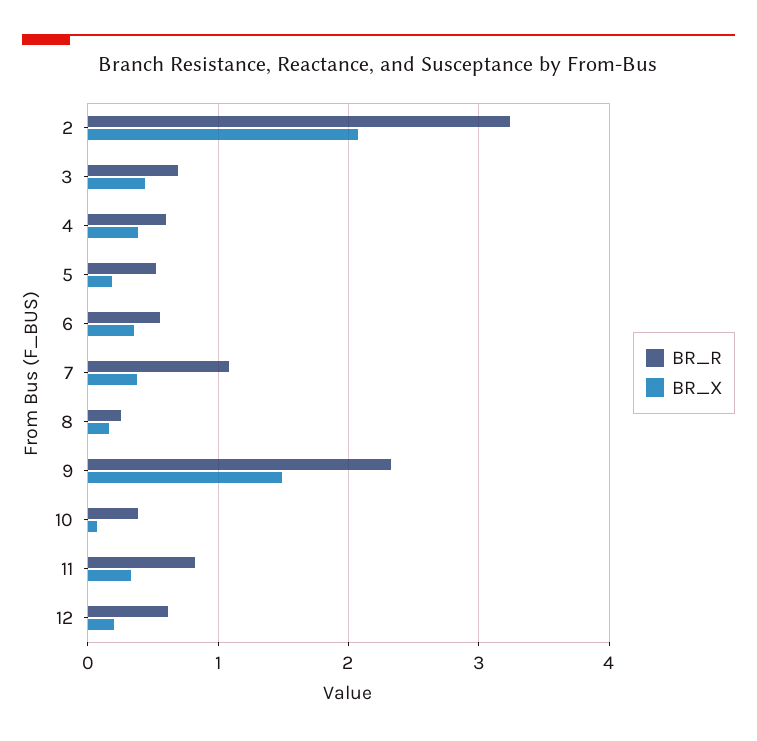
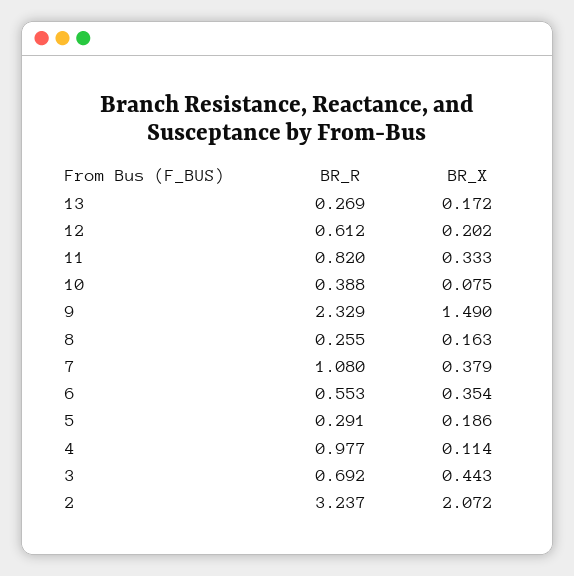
BR_R, 4: 0.6 -> 0.977
BR_X, 4: 0.4 -> 0.114
BR_R, 5: 0.5 -> 0.291
BR_R, 13: none -> 0.269
BR_X, 13: none -> 0.172

